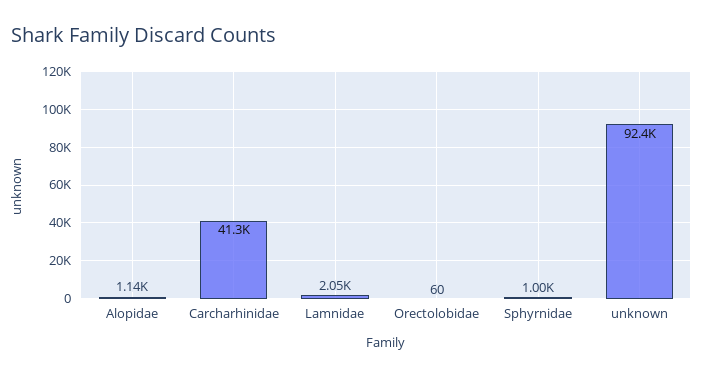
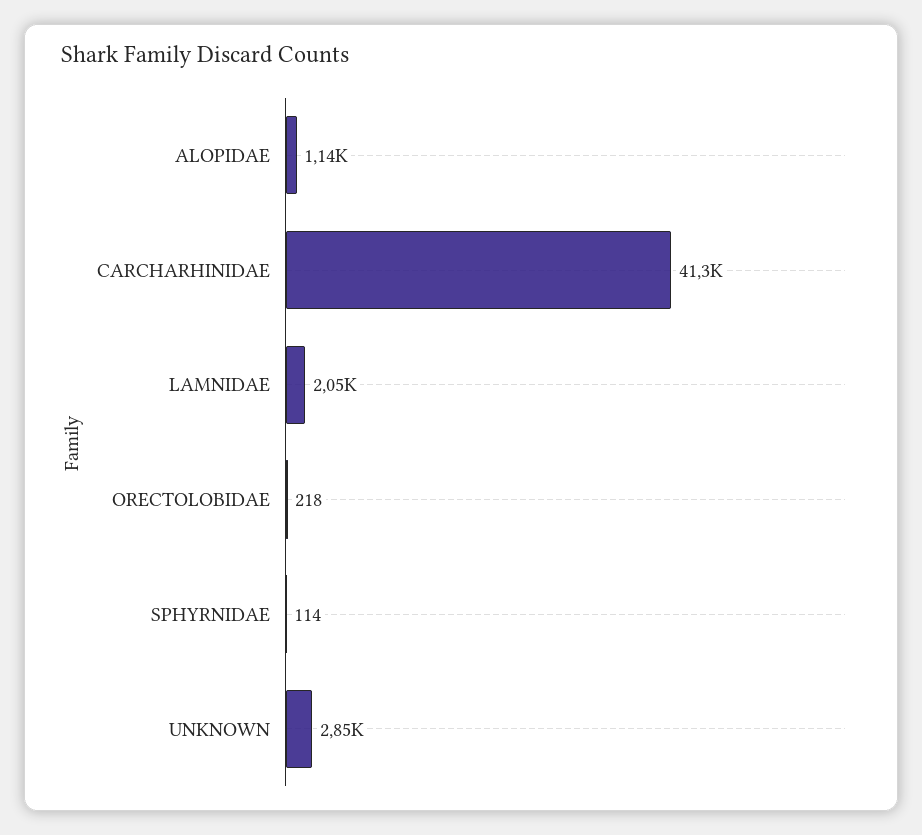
Orectolobidae: 60 -> 218
Sphyrnidae: 1000 -> 114
unknown: 92400 -> 2850

